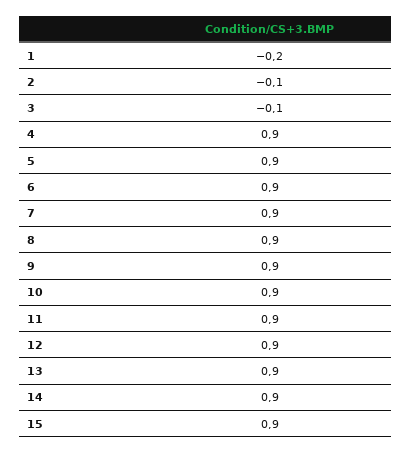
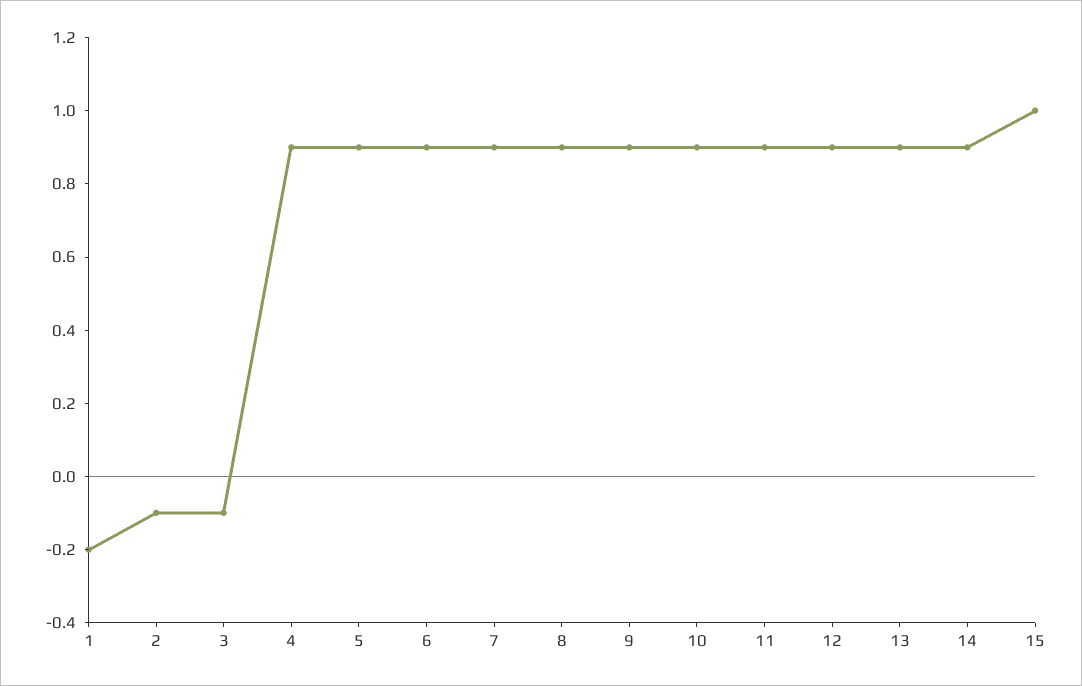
15: 0.9 -> 1

